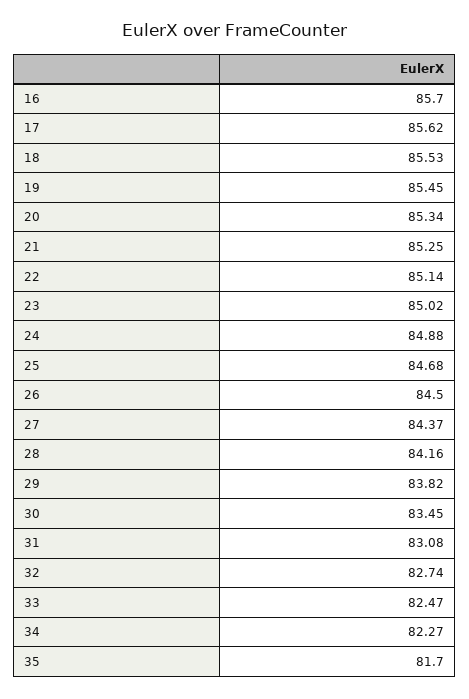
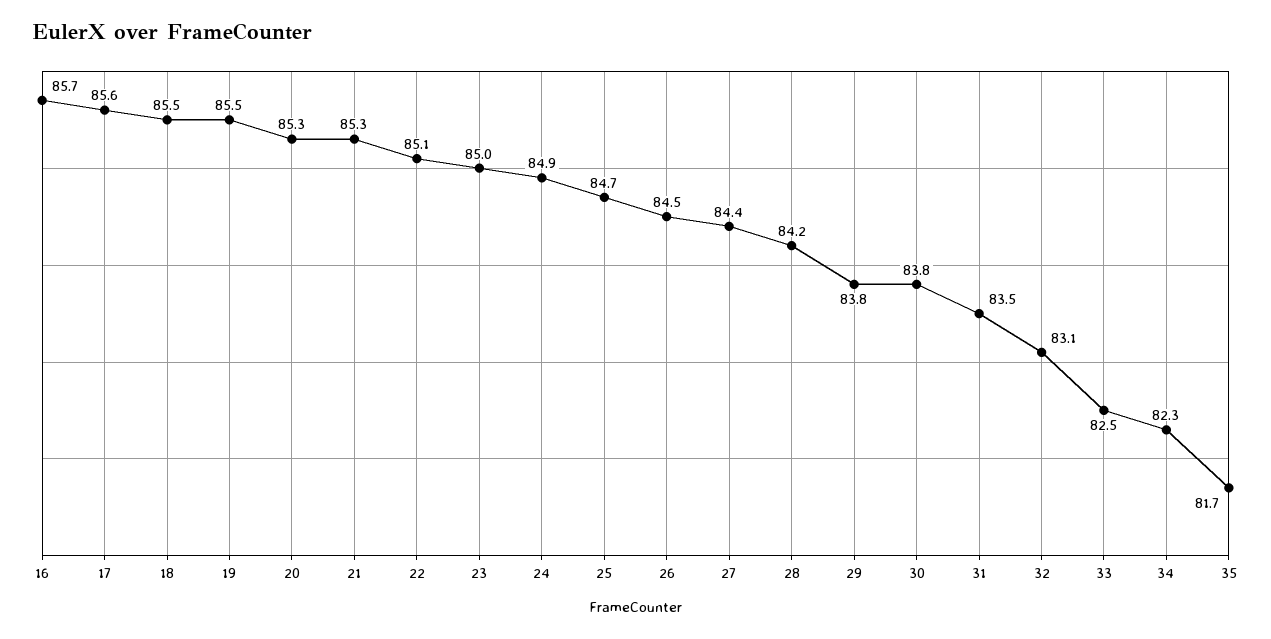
30: 83.45 -> 83.8
31: 83.08 -> 83.5
32: 82.74 -> 83.1

